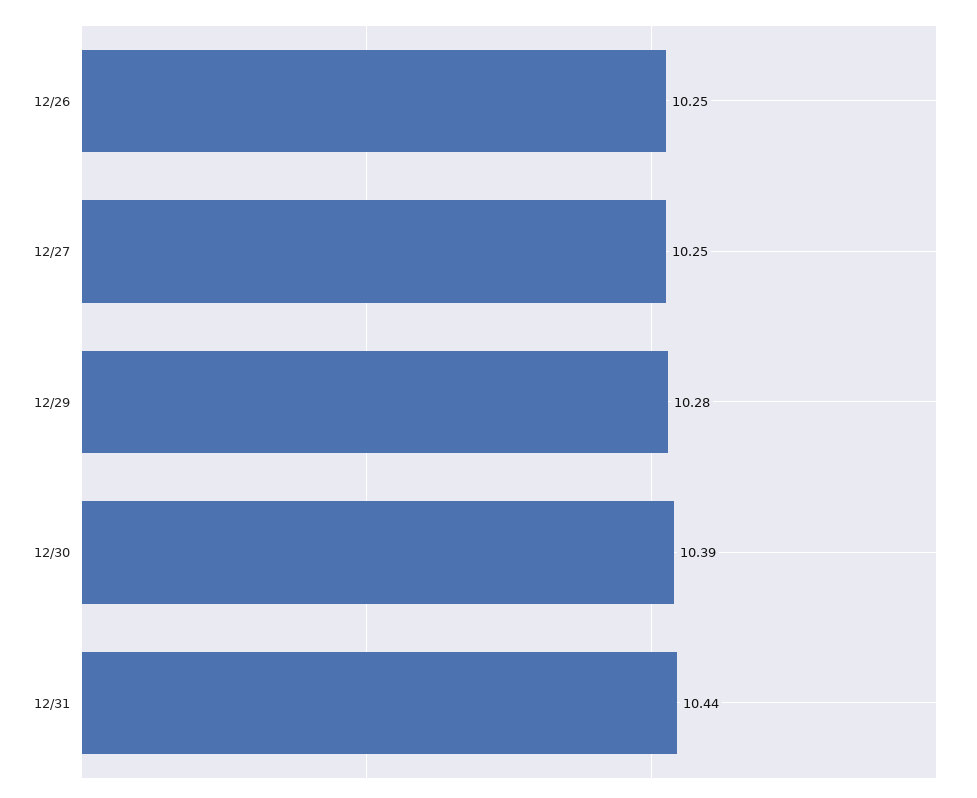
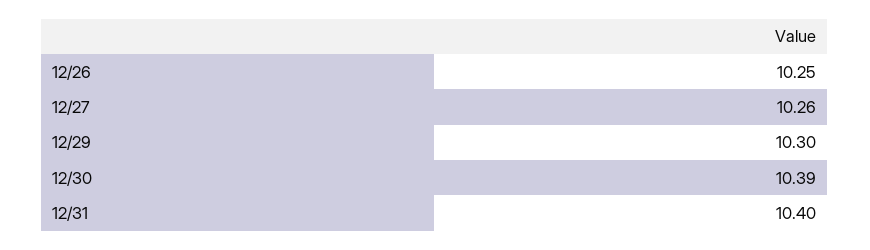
12/27: 10.25 -> 10.26
12/29: 10.28 -> 10.3
12/31: 10.44 -> 10.4

